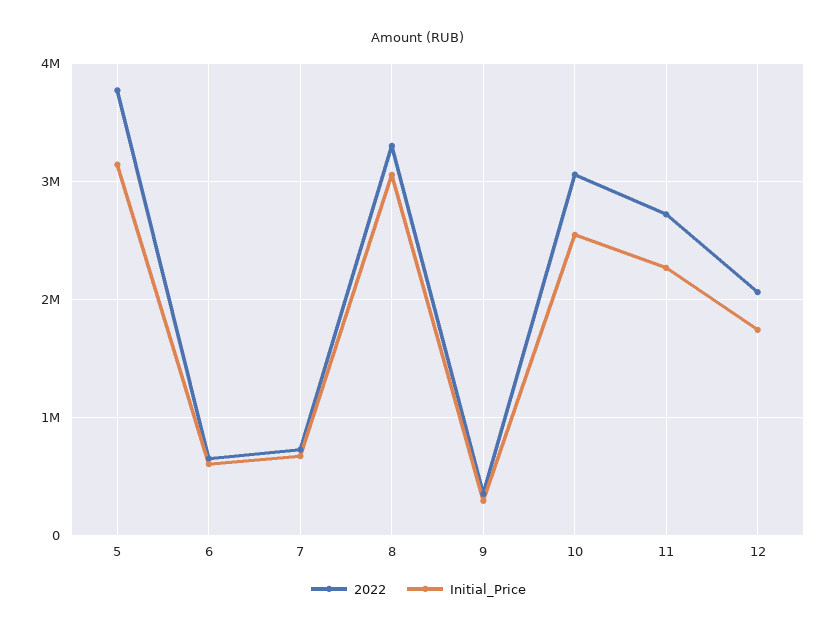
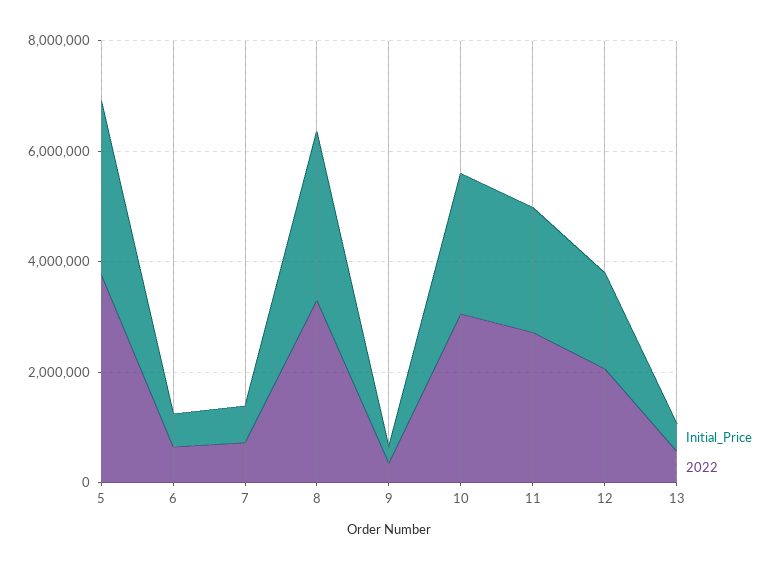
Initial_Price, 13: none -> 500000
2022, 13: none -> 500000

